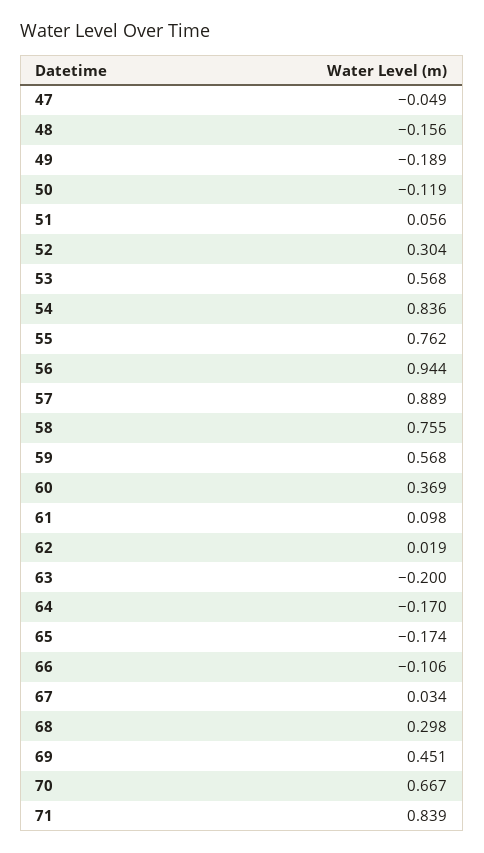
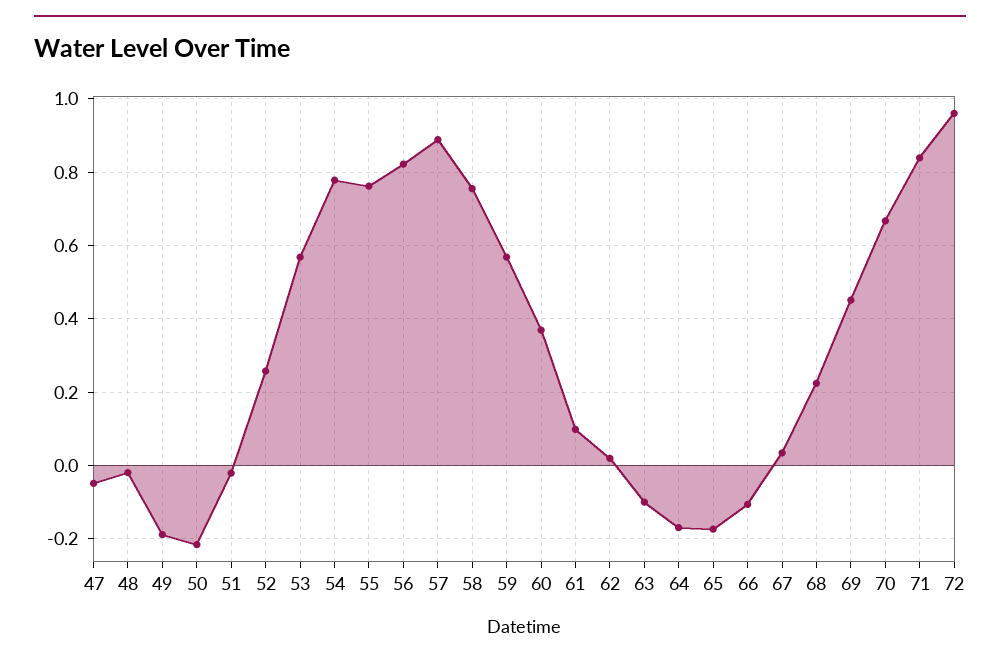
48: -0.156 -> -0.02
50: -0.119 -> -0.22
51: 0.056 -> -0.02
52: 0.304 -> 0.26
54: 0.836 -> 0.78
56: 0.944 -> 0.82
63: -0.2 -> -0.1
68: 0.298 -> 0.22
72: none -> 0.96

